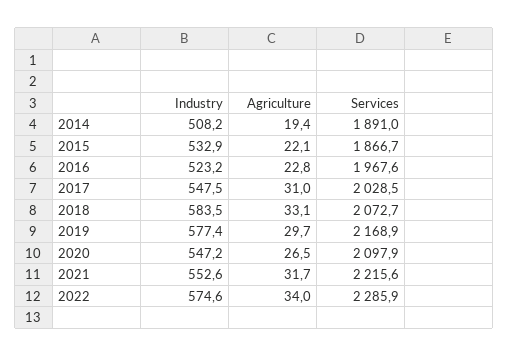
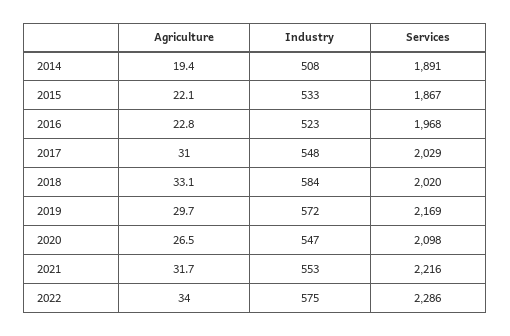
Services, 2018: 2072.7 -> 2020
Industry, 2019: 577.4 -> 572

